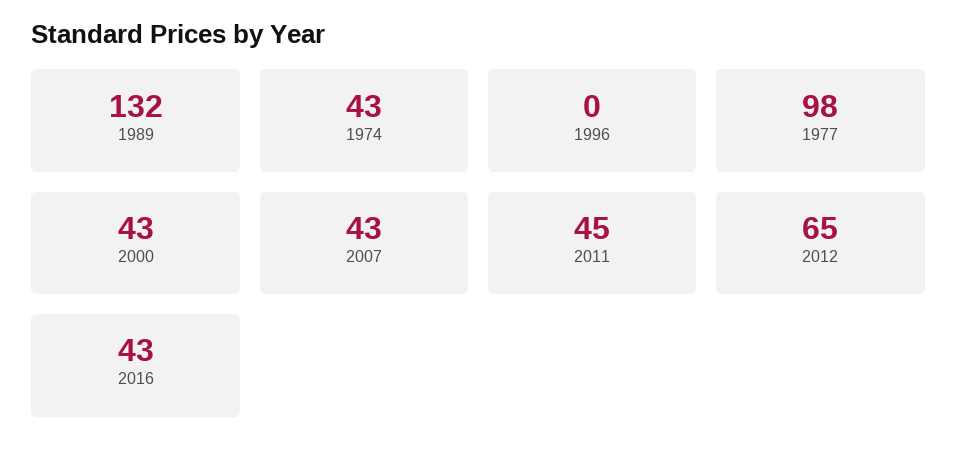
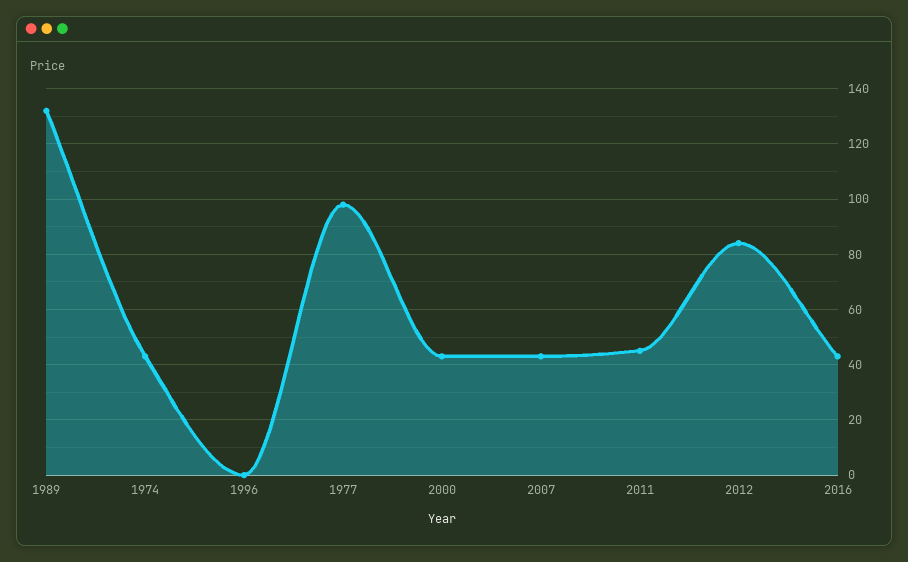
2012: 65 -> 85

